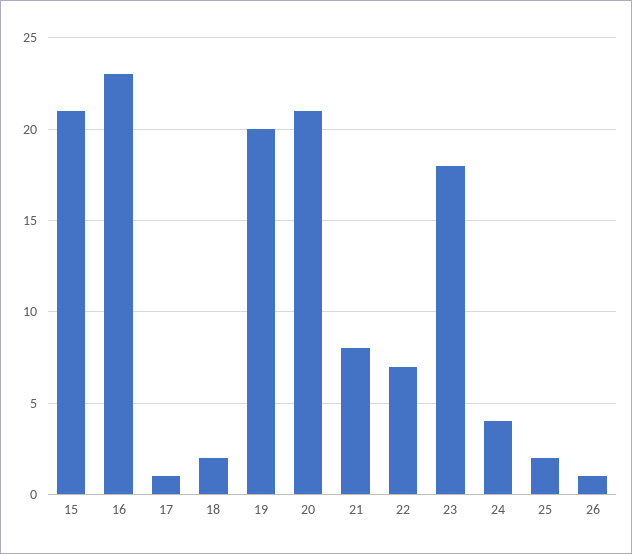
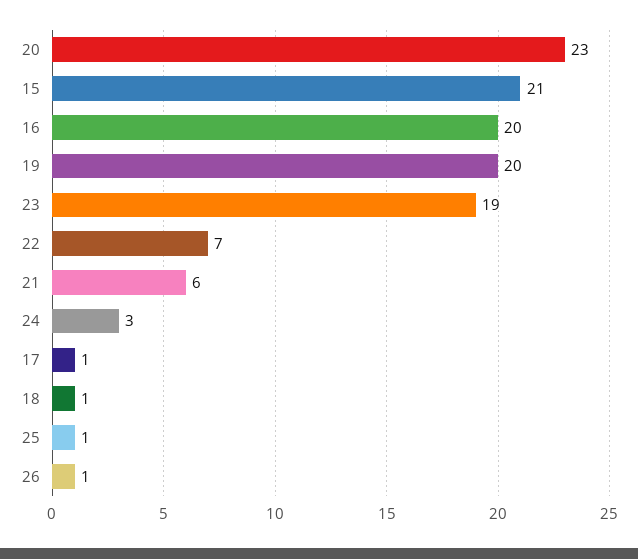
16: 23 -> 20
18: 2 -> 1
20: 21 -> 23
21: 8 -> 6
23: 18 -> 19
24: 4 -> 3
25: 2 -> 1

